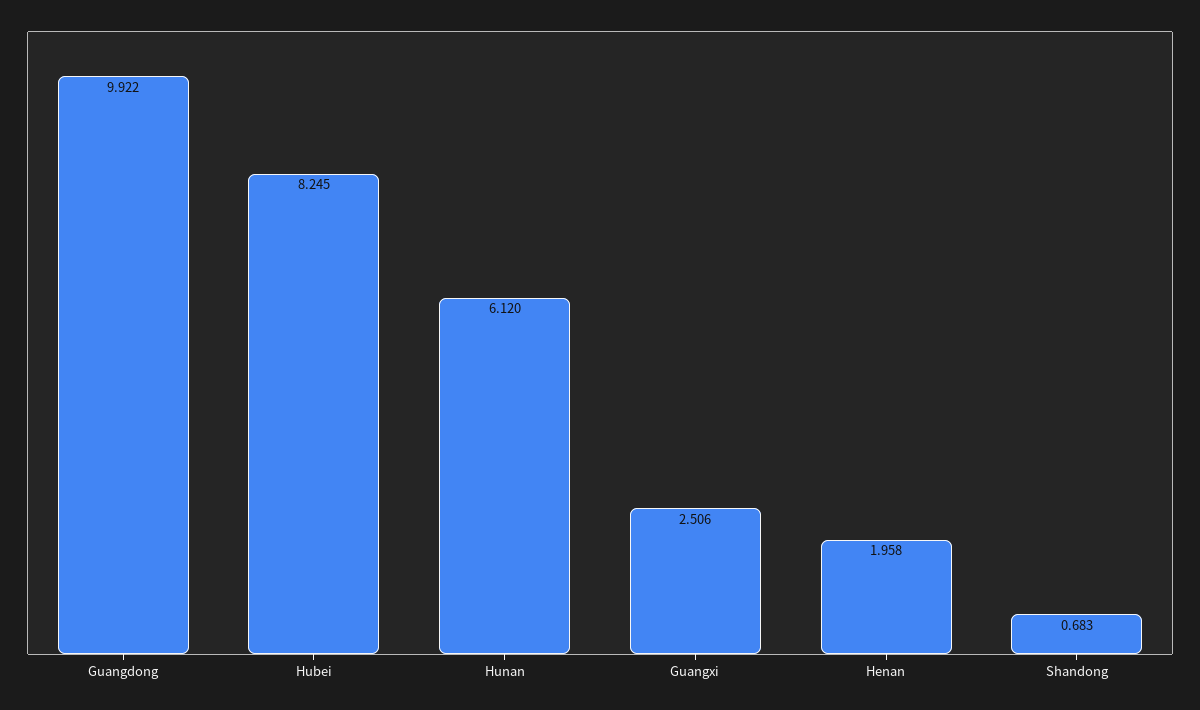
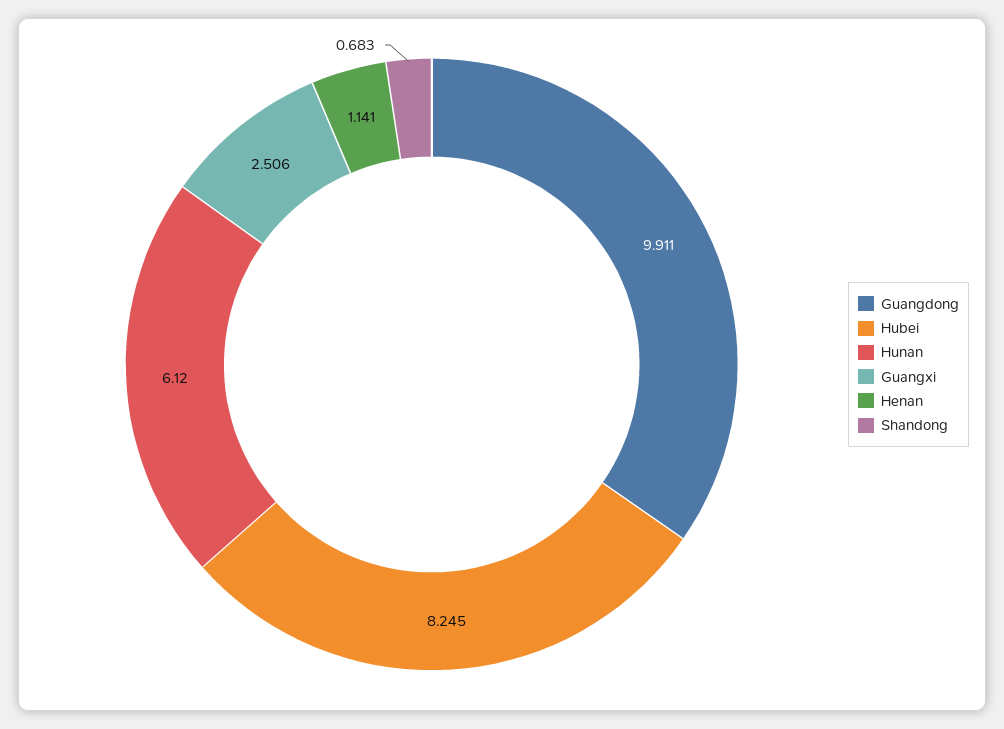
Guangdong: 9.922 -> 9.911
Henan: 1.958 -> 1.141

